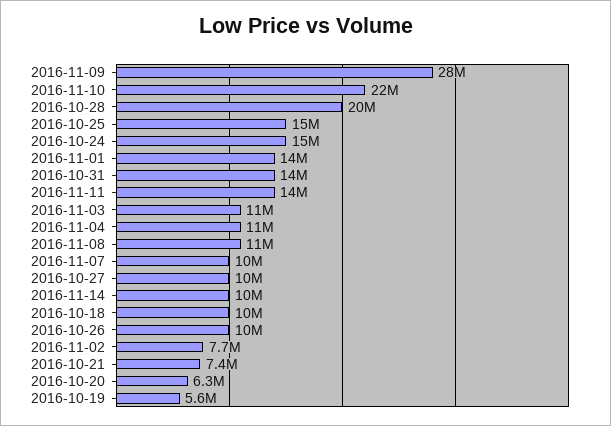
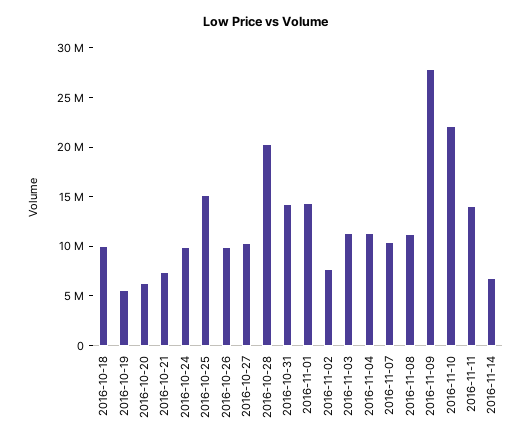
2016-10-24: 15000000 -> 10000000
2016-11-14: 10000000 -> 7000000

